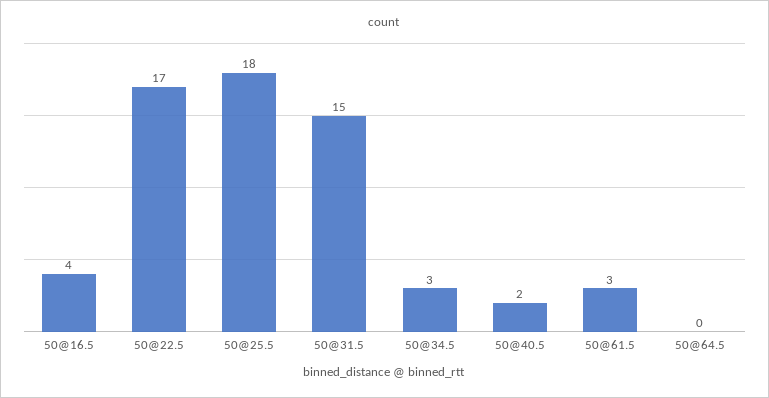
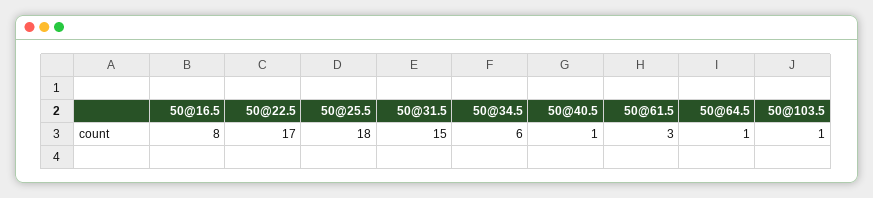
50@16.5: 4 -> 8
50@34.5: 3 -> 6
50@40.5: 2 -> 1
50@64.5: 0 -> 1
50@103.5: none -> 1

